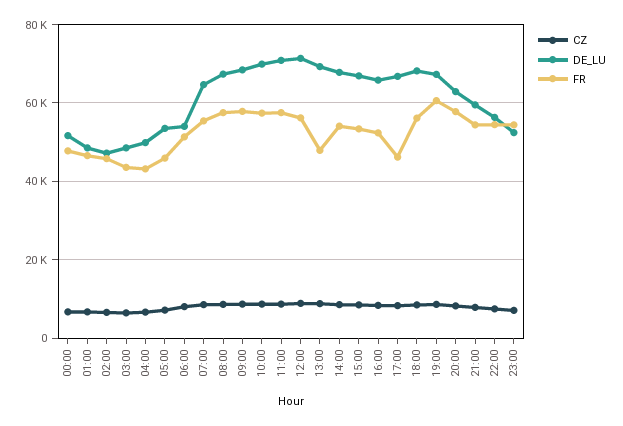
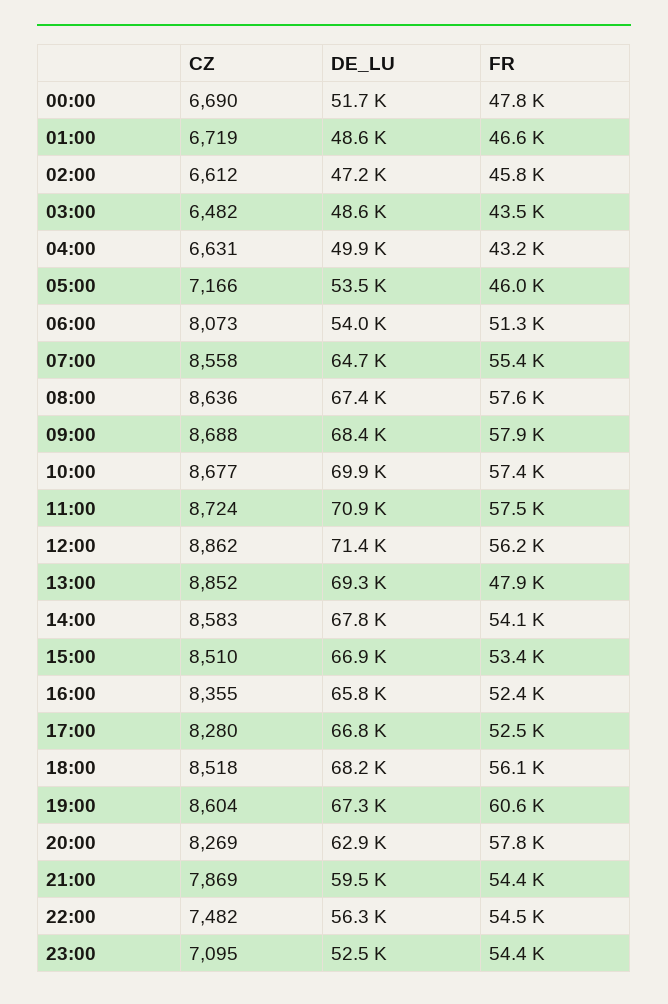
FR, 17:00: 46000 -> 52500

